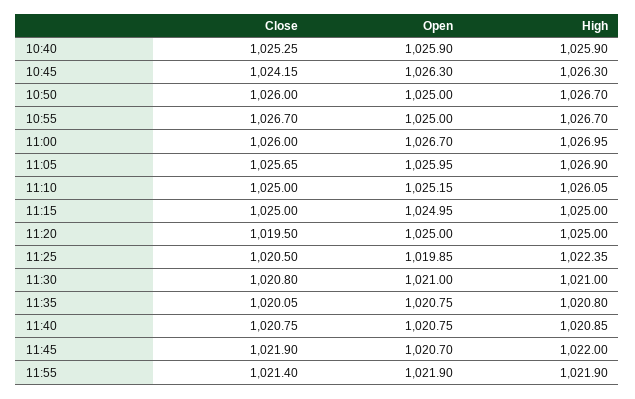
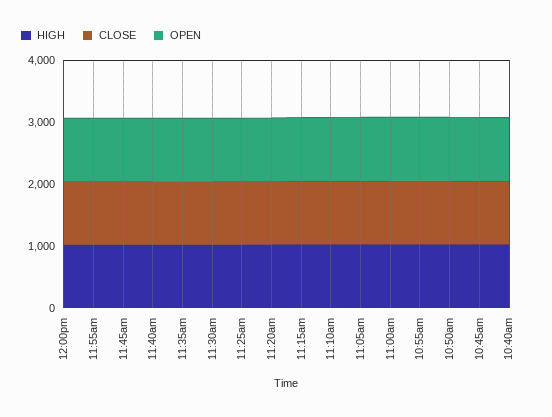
High, 12:00pm: none -> 1000
Close, 12:00pm: none -> 1000
Open, 12:00pm: none -> 1000

